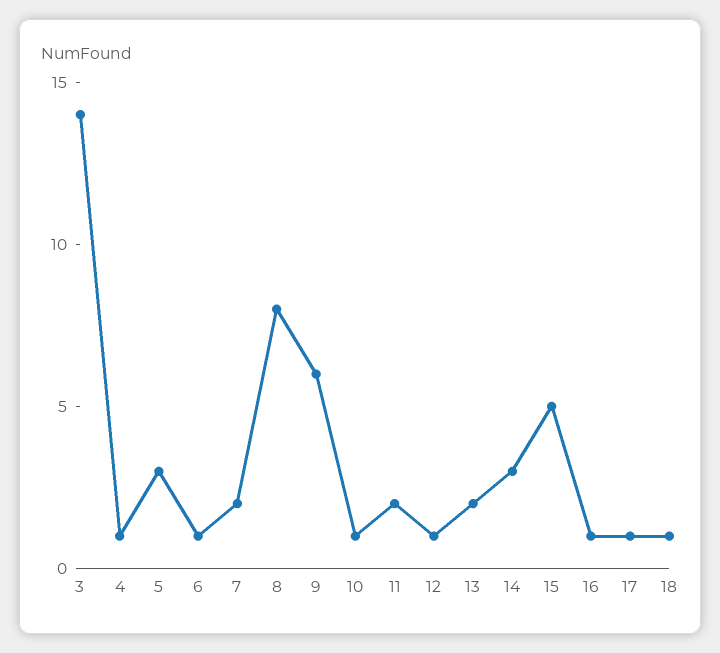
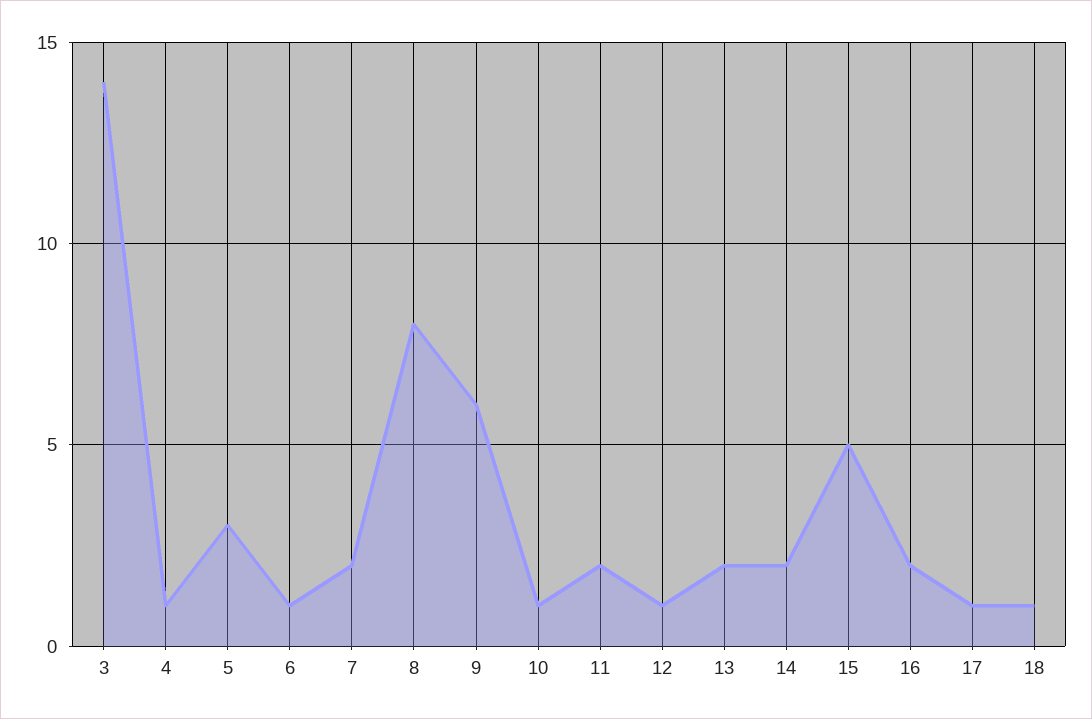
14: 3 -> 2
16: 1 -> 2

